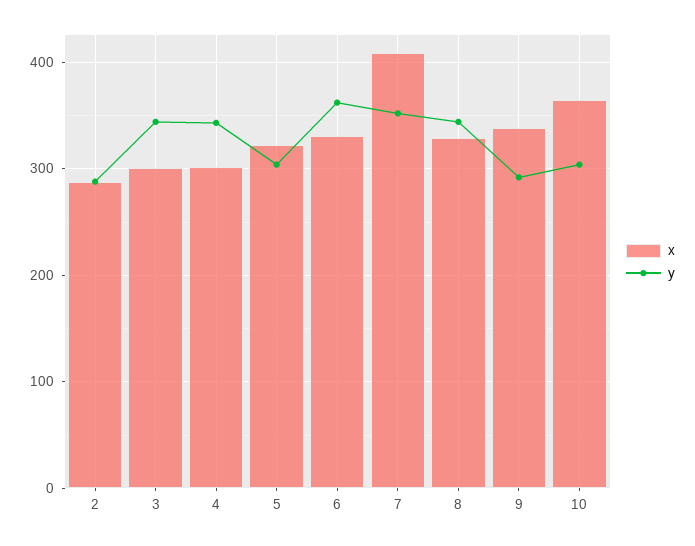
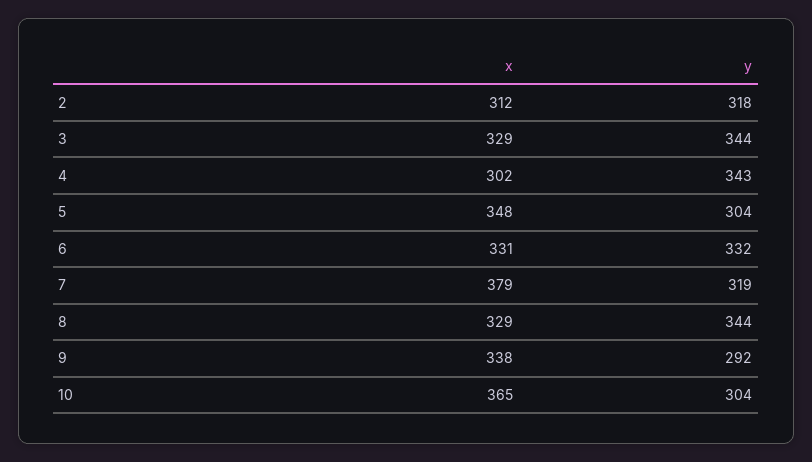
x, 2: 290 -> 312
y, 2: 290 -> 318
x, 3: 300 -> 329
x, 5: 320 -> 348
y, 6: 360 -> 332
x, 7: 410 -> 379
y, 7: 350 -> 319

